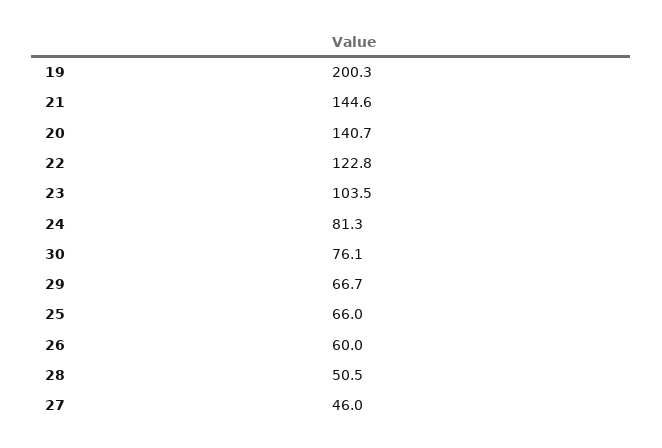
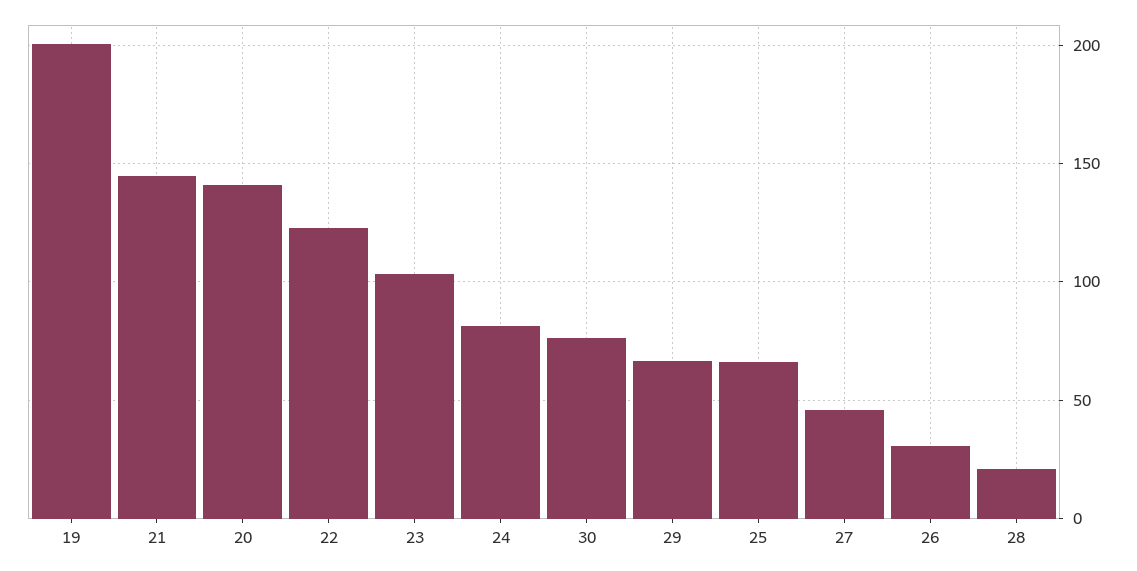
26: 60 -> 30
28: 50.5 -> 20

